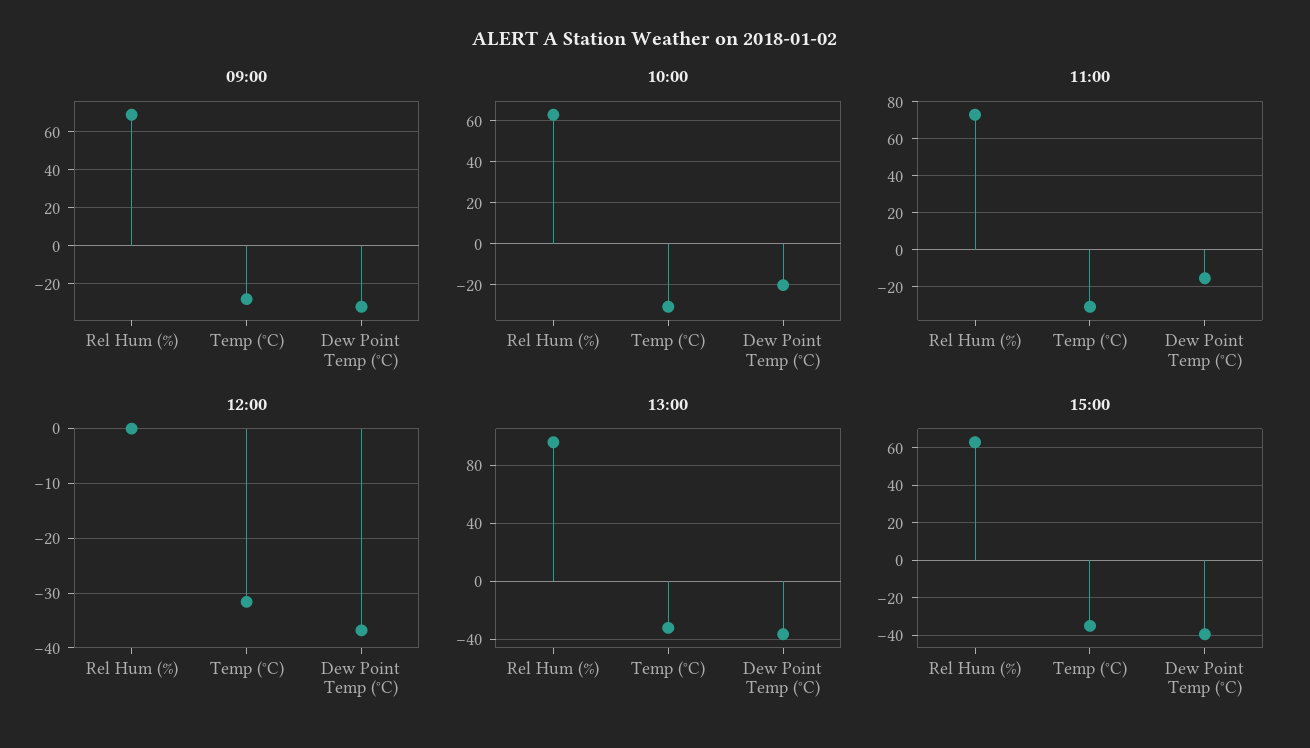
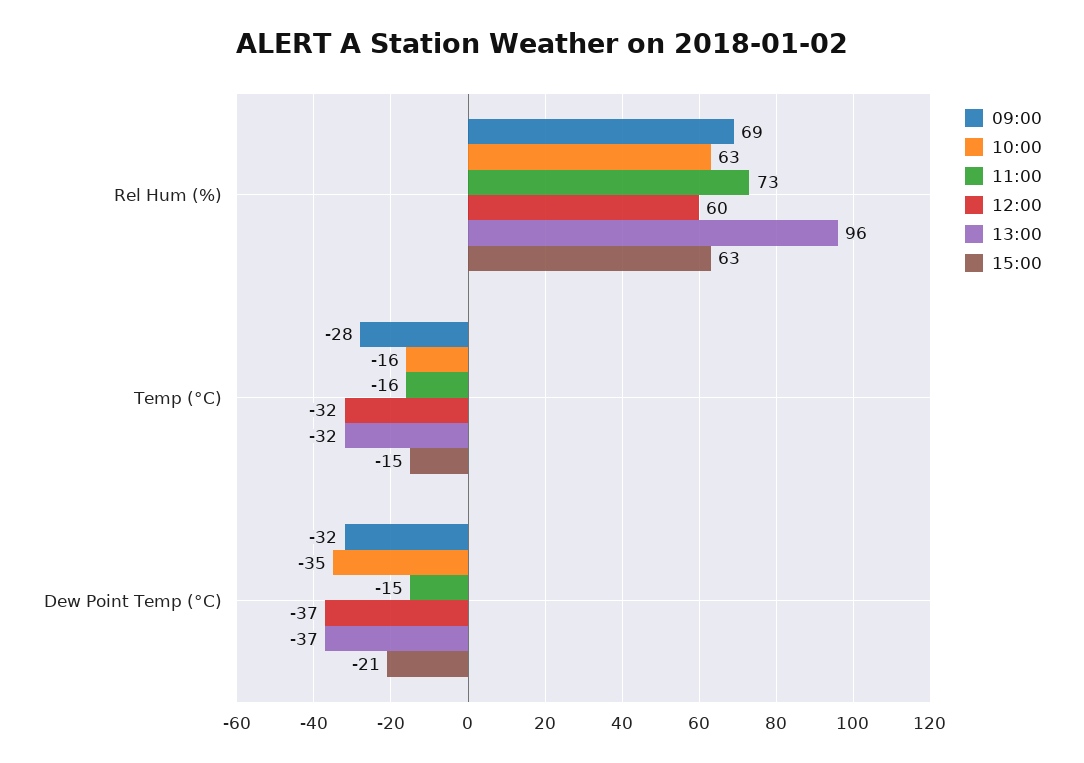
10:00, Temp (°C): -30 -> -16
10:00, Dew Point Temp (°C): -20 -> -35
11:00, Temp (°C): -30 -> -16
12:00, Rel Hum (%): 0 -> 60
15:00, Temp (°C): -35 -> -15
15:00, Dew Point Temp (°C): -40 -> -21

